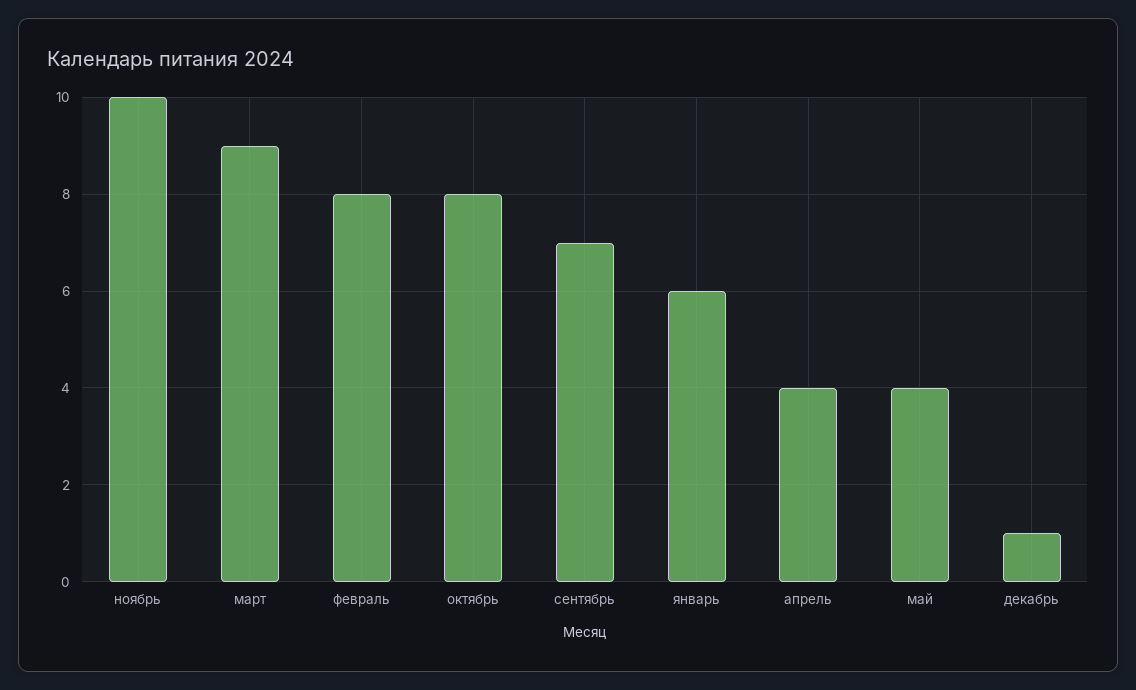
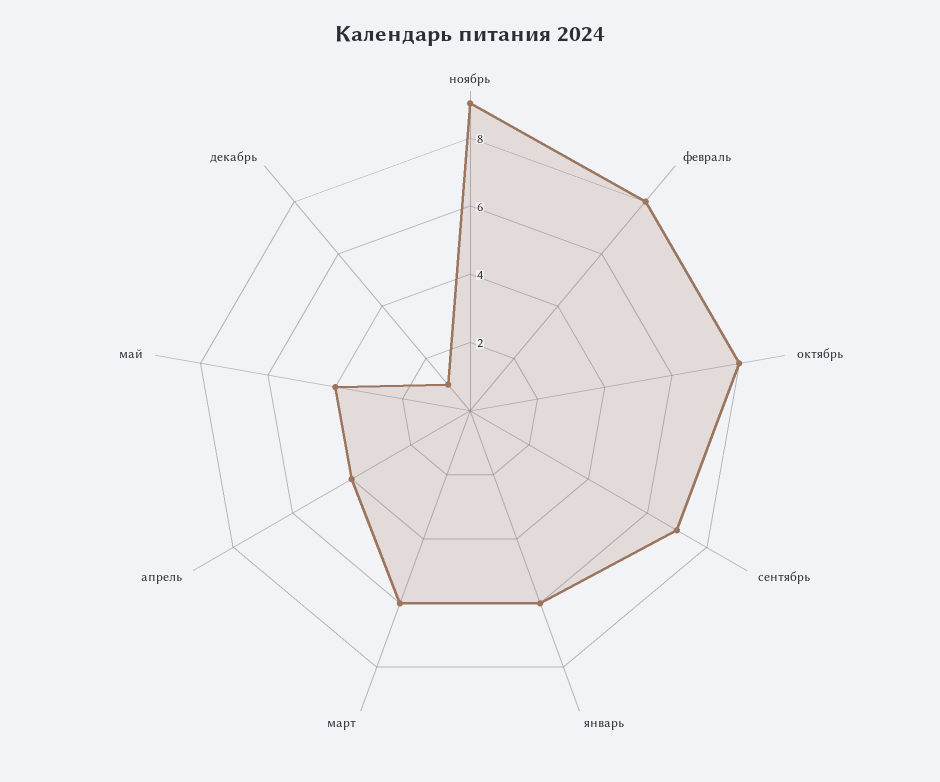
ноябрь: 10 -> 9
март: 9 -> 6

